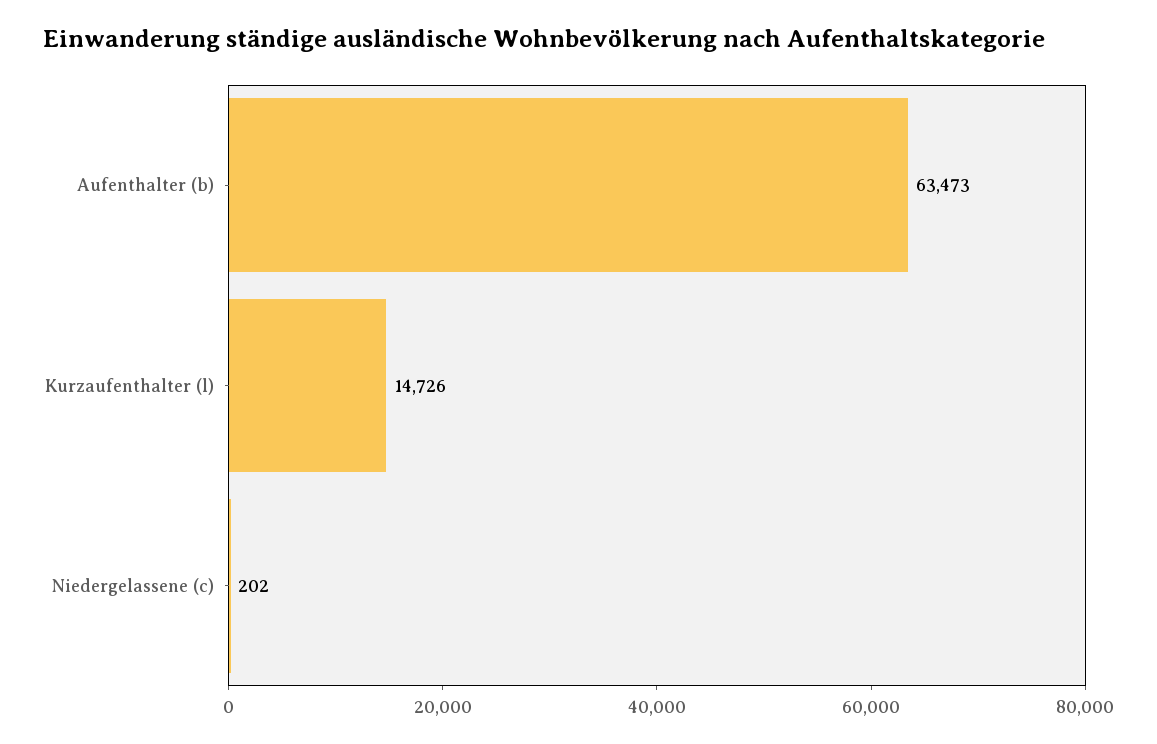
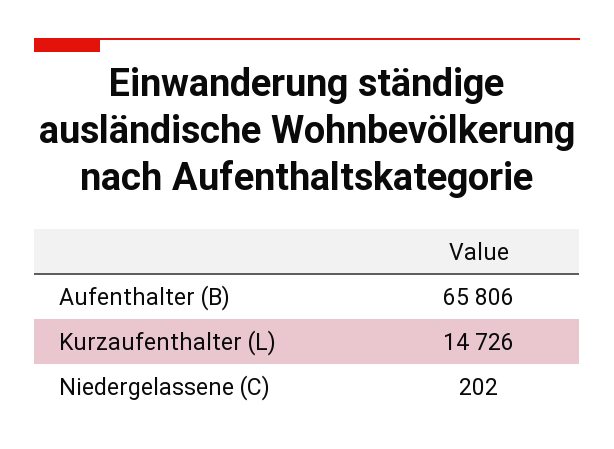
Aufenthalter (b): 63473 -> 65806

